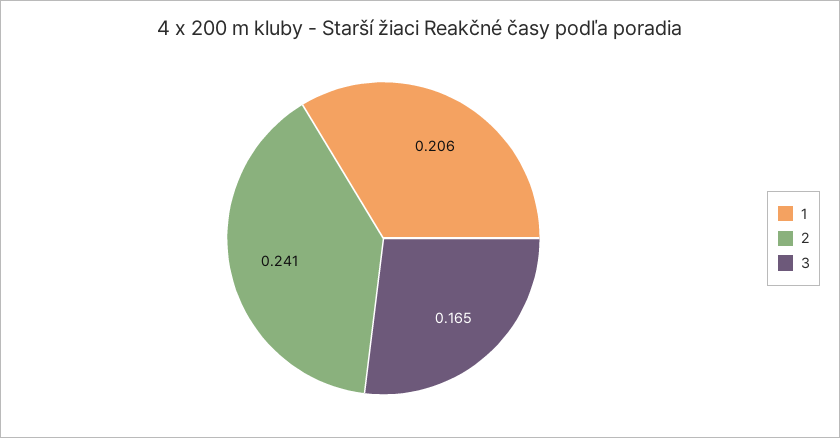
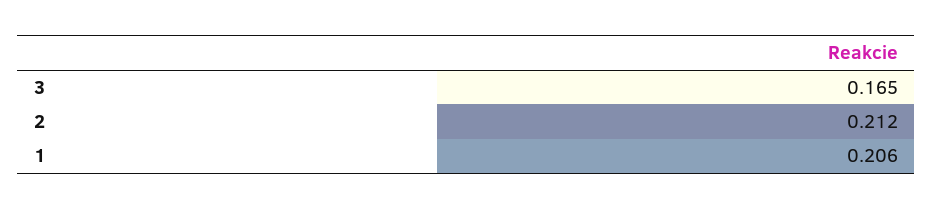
2: 0.241 -> 0.212

